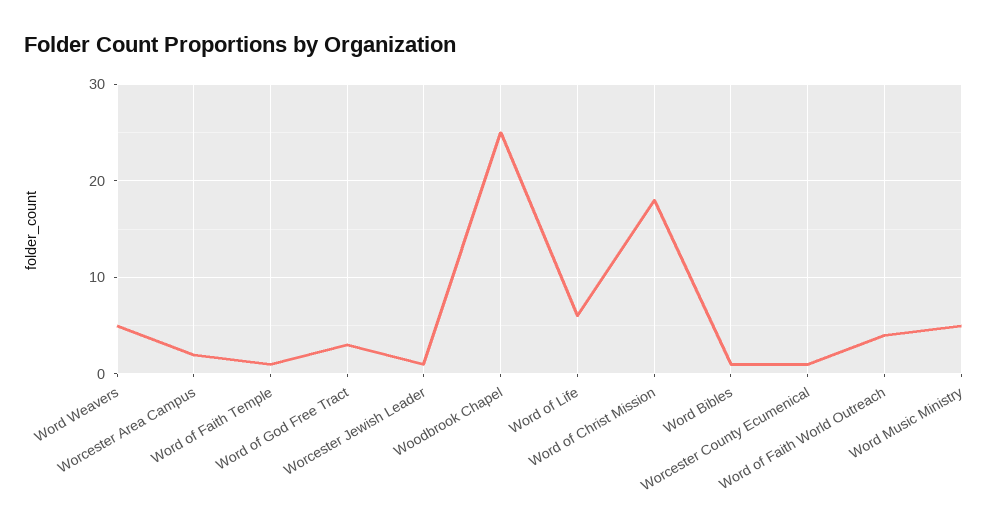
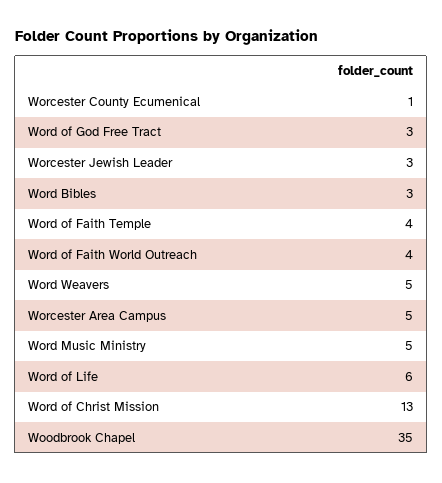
Worcester Area Campus: 2 -> 5
Word of Faith Temple: 1 -> 4
Worcester Jewish Leader: 1 -> 3
Woodbrook Chapel: 25 -> 35
Word of Christ Mission: 18 -> 13
Word Bibles: 1 -> 3

